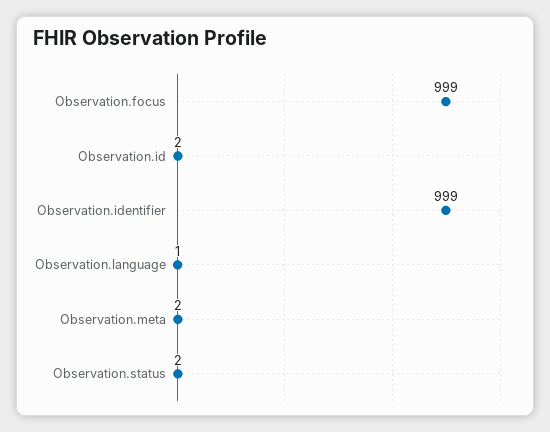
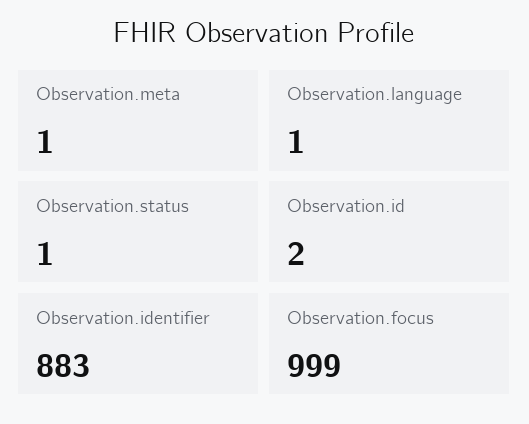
Observation.identifier: 999 -> 883
Observation.meta: 2 -> 1
Observation.status: 2 -> 1

